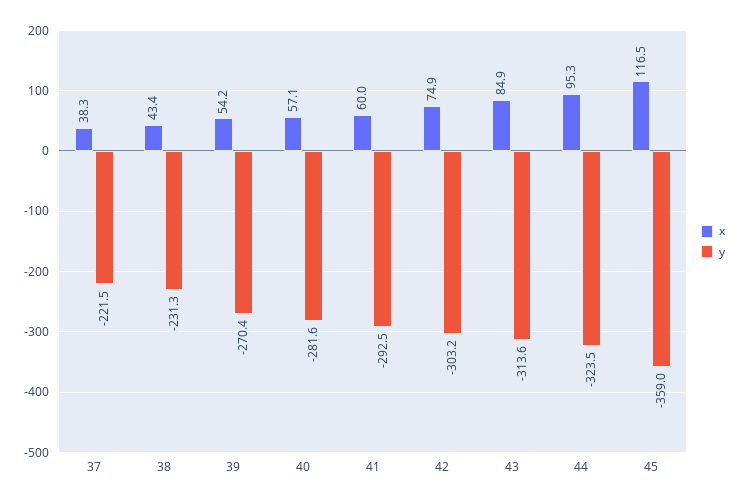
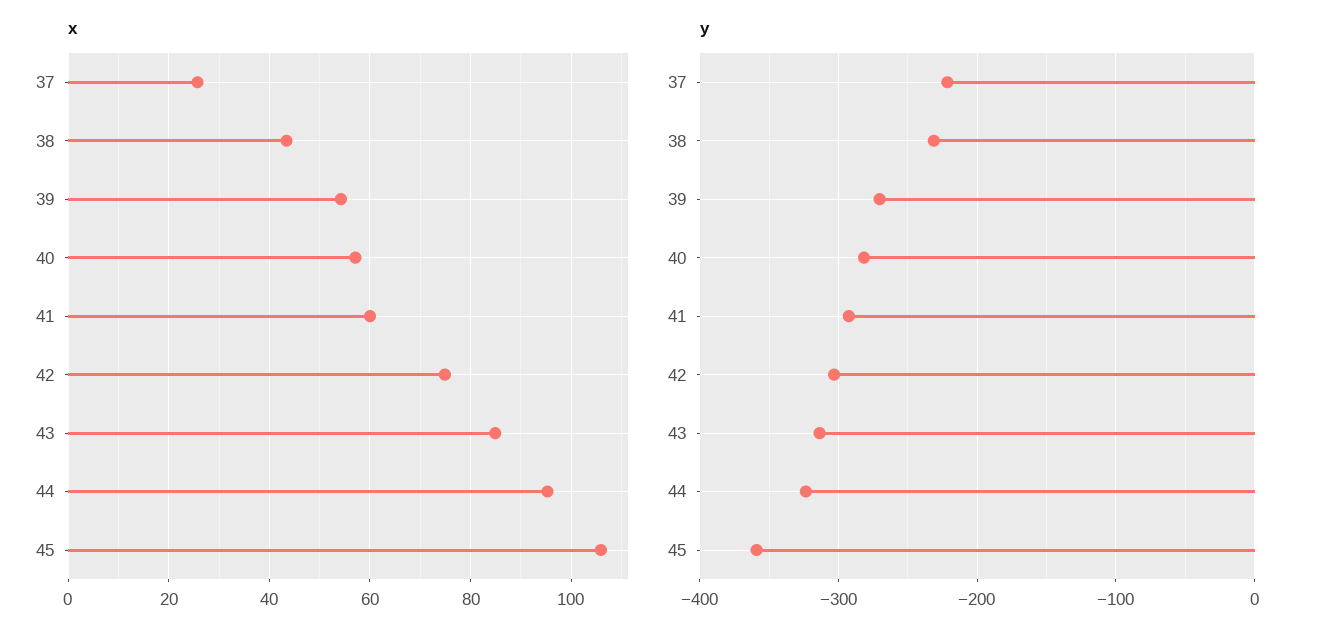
x, 37: 38.3 -> 26
x, 45: 116.5 -> 106

